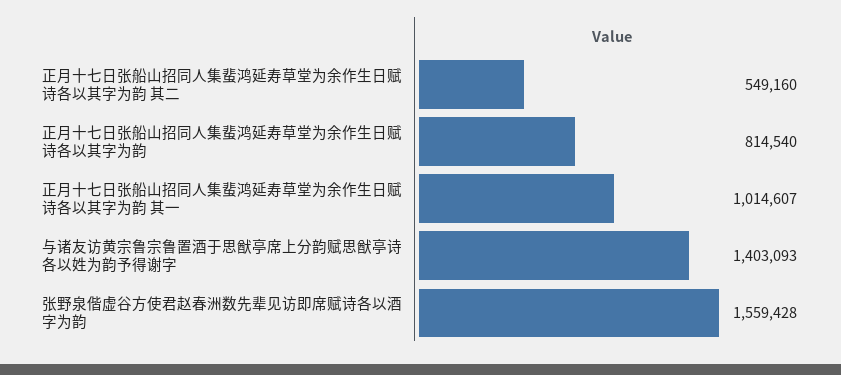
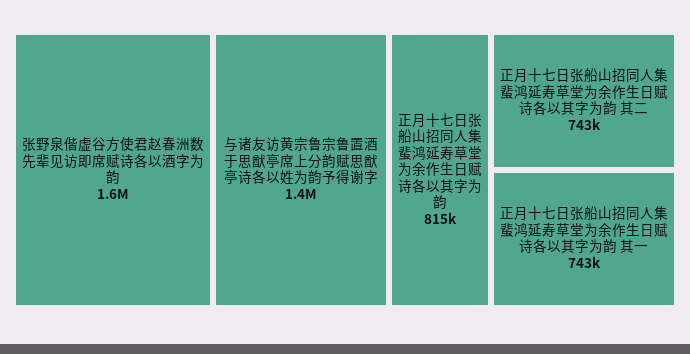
正月十七日张船山招同人集蜚鸿延寿草堂为余作生日赋诗各以其字为韵 其二: 549160 -> 743000
正月十七日张船山招同人集蜚鸿延寿草堂为余作生日赋诗各以其字为韵 其一: 1014607 -> 743000

